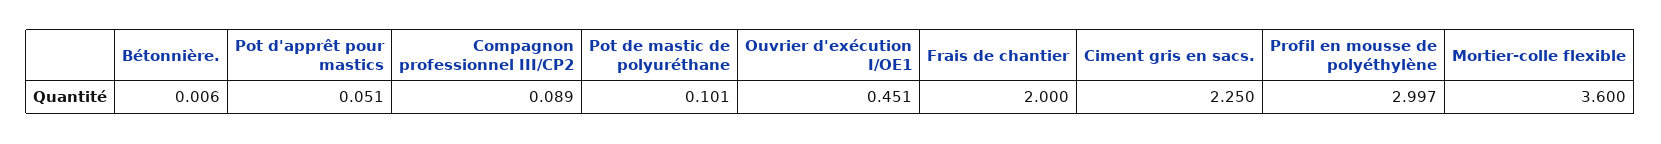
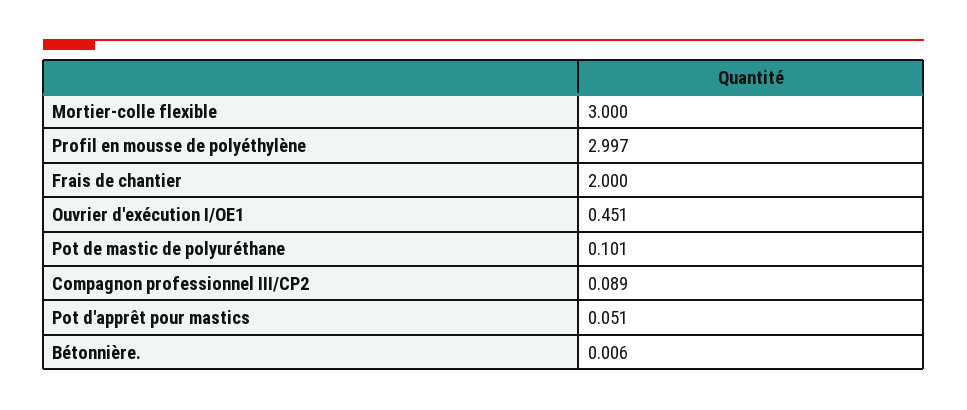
Ciment gris en sacs.: 2.25 -> none
Mortier-colle flexible: 3.6 -> 3

